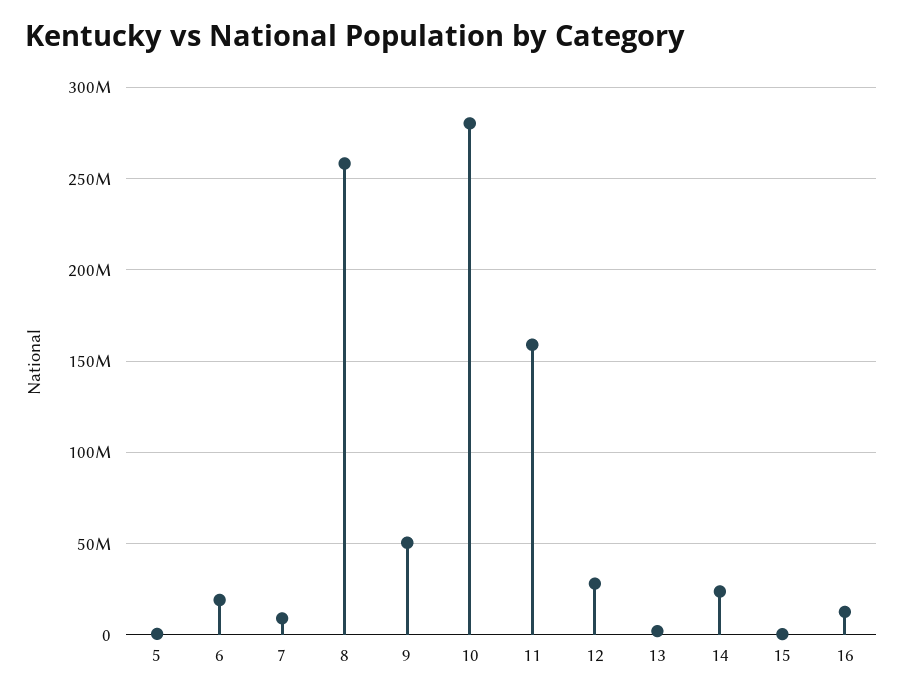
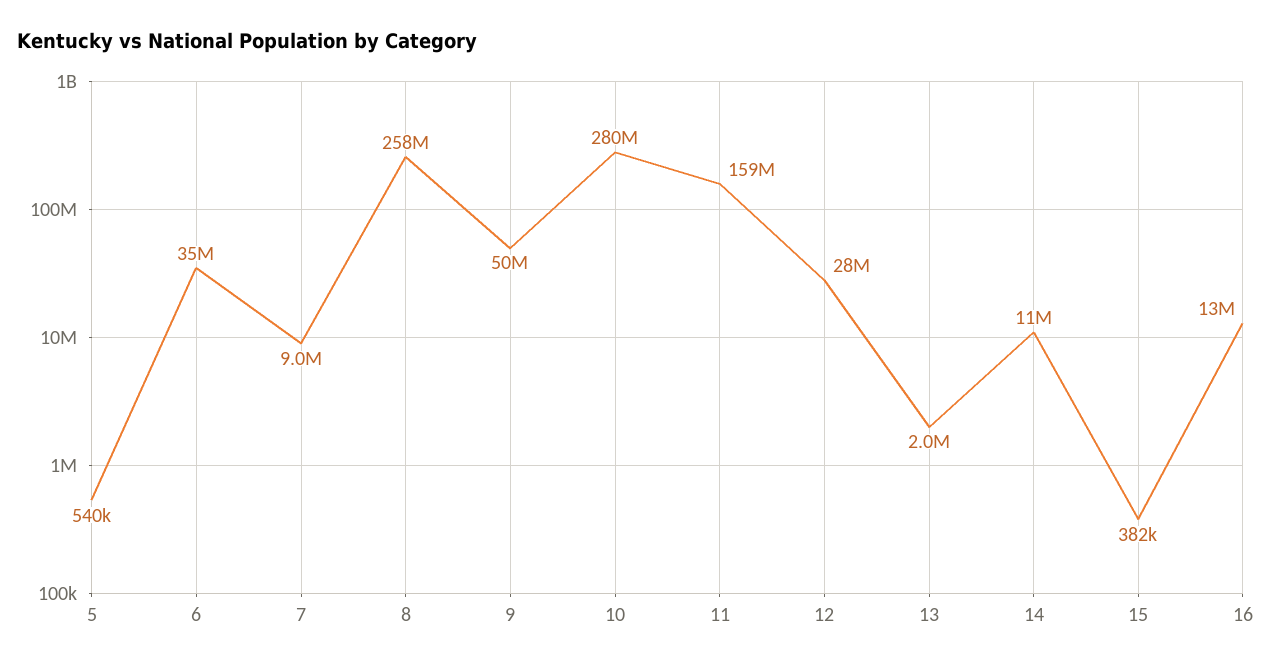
6: 20000000 -> 35000000
14: 25000000 -> 11000000

